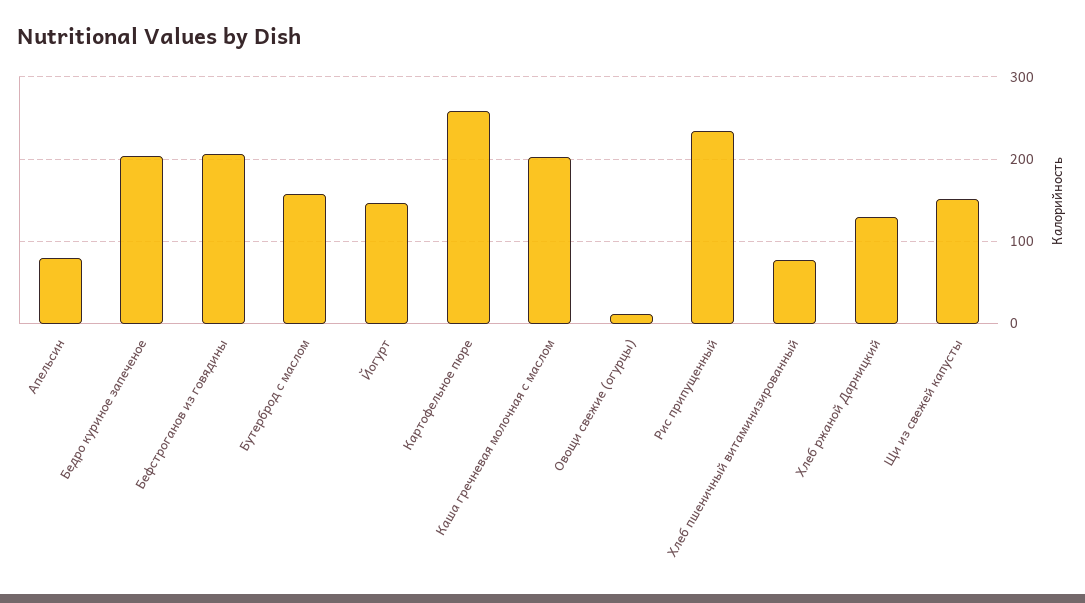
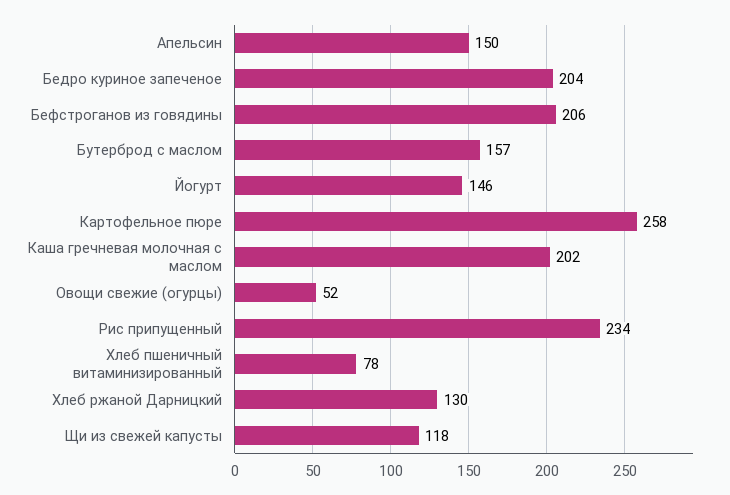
Апельсин: 80 -> 150
Овощи свежие (огурцы): 10 -> 52
Щи из свежей капусты: 150 -> 118

